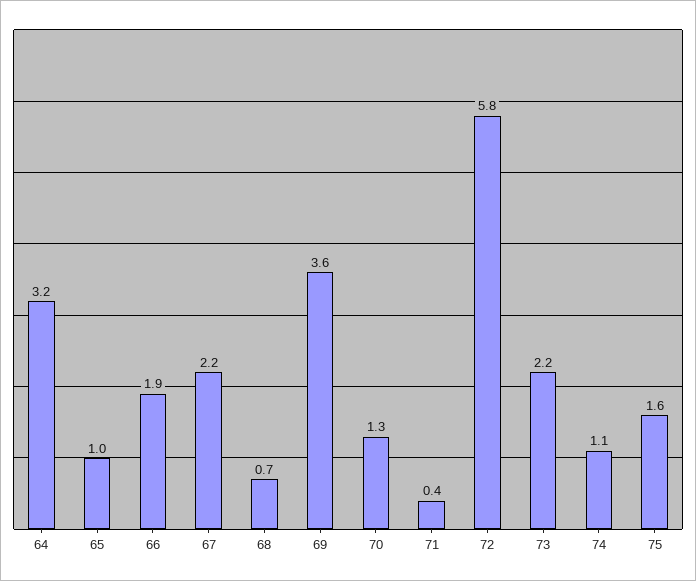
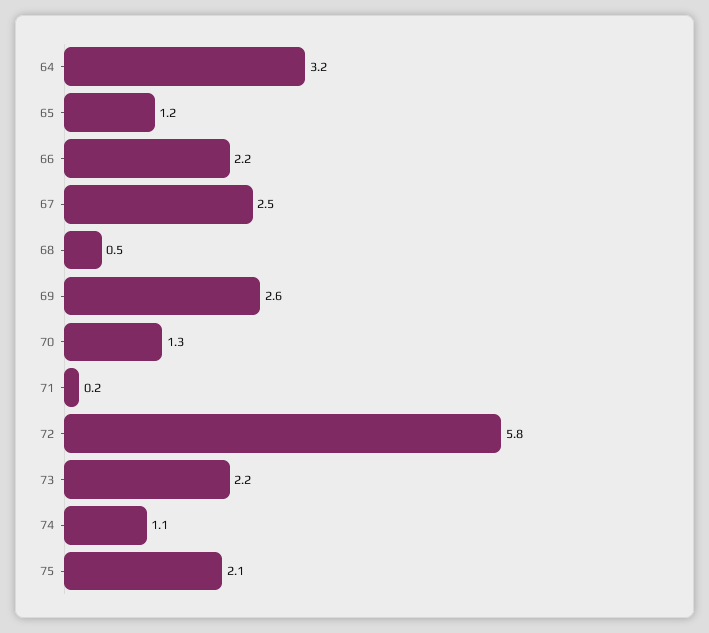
65: 1 -> 1.2
66: 1.9 -> 2.2
67: 2.2 -> 2.5
68: 0.7 -> 0.5
69: 3.6 -> 2.6
71: 0.4 -> 0.2
75: 1.6 -> 2.1

